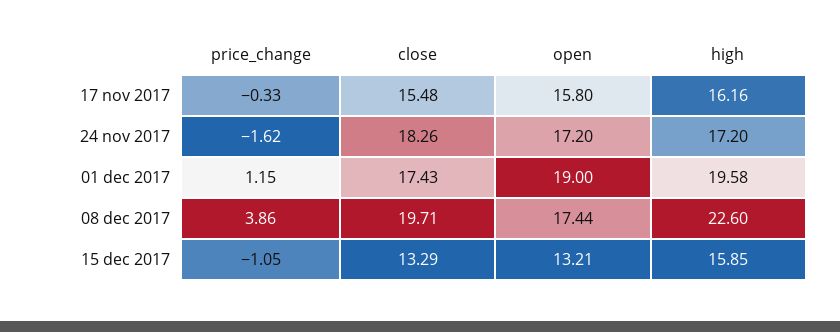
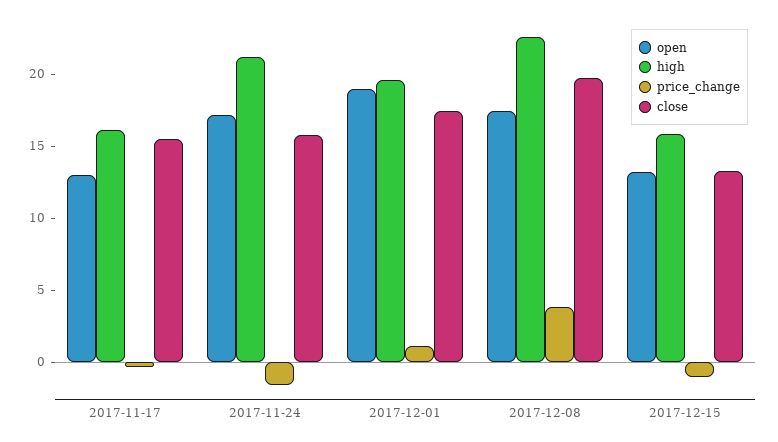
open, 17 nov 2017: 15.8 -> 13
close, 24 nov 2017: 18.26 -> 16
high, 24 nov 2017: 17.2 -> 21

